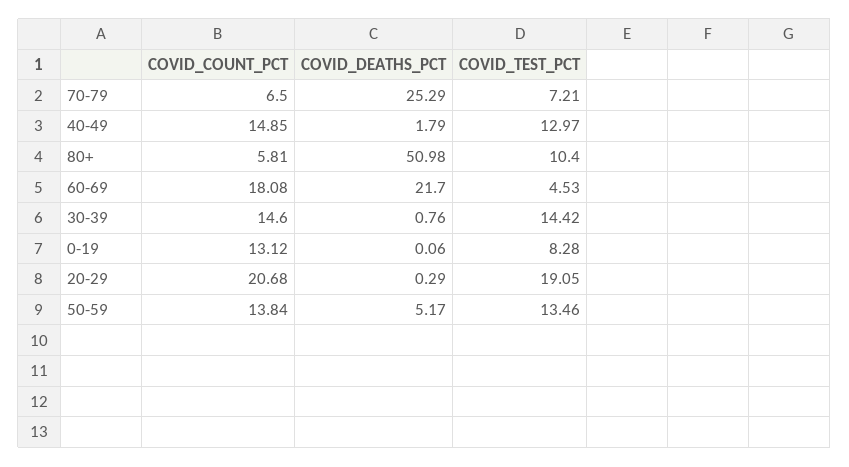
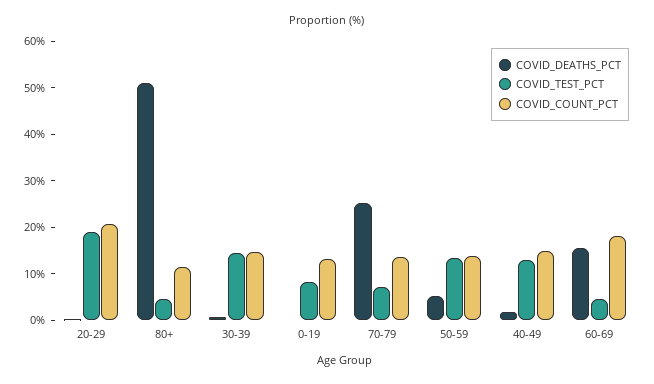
COVID_COUNT_PCT, 70-79: 6.5 -> 14
COVID_COUNT_PCT, 80+: 5.81 -> 12
COVID_TEST_PCT, 80+: 10.4 -> 4
COVID_DEATHS_PCT, 60-69: 21.7 -> 16

